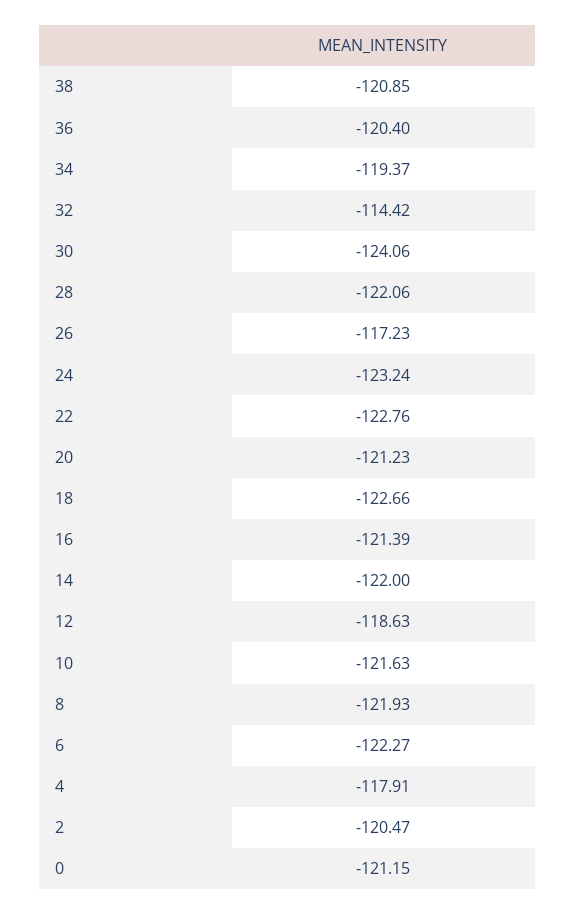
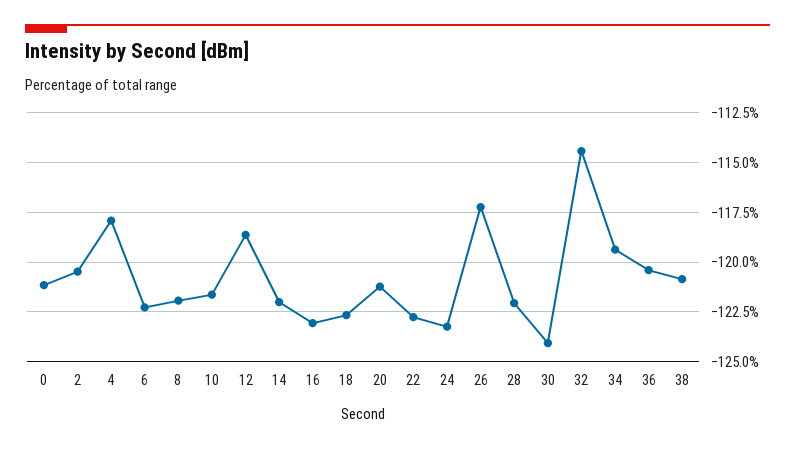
16: -121.39 -> -123

